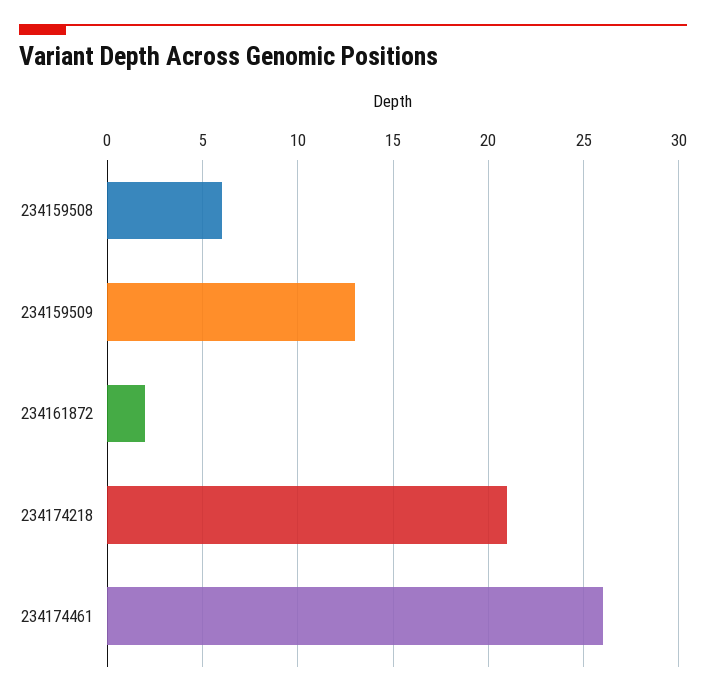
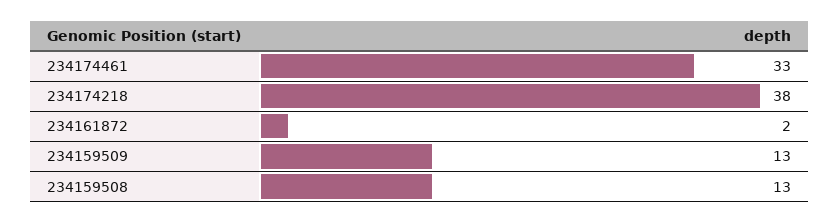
234159508: 6 -> 13
234174218: 21 -> 38
234174461: 26 -> 33

